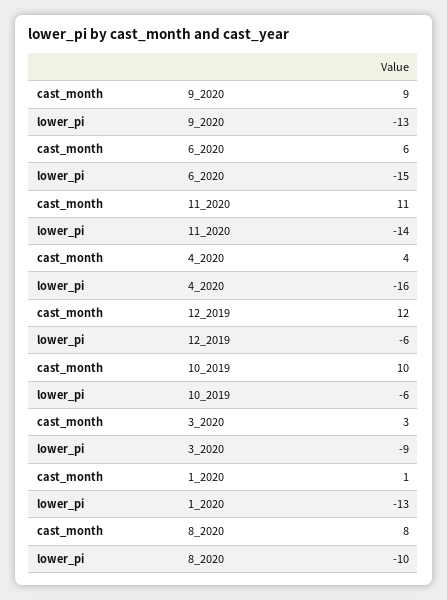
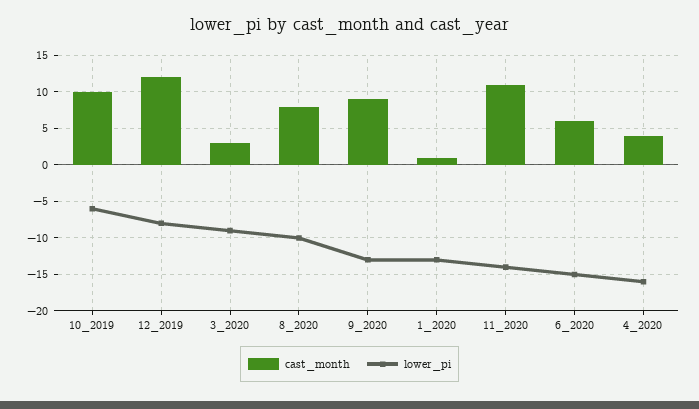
lower_pi, 12_2019: -6 -> -8

